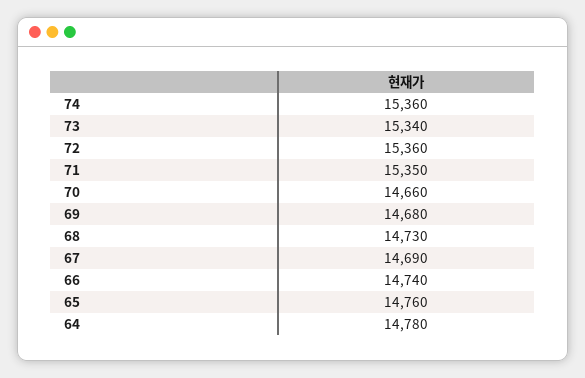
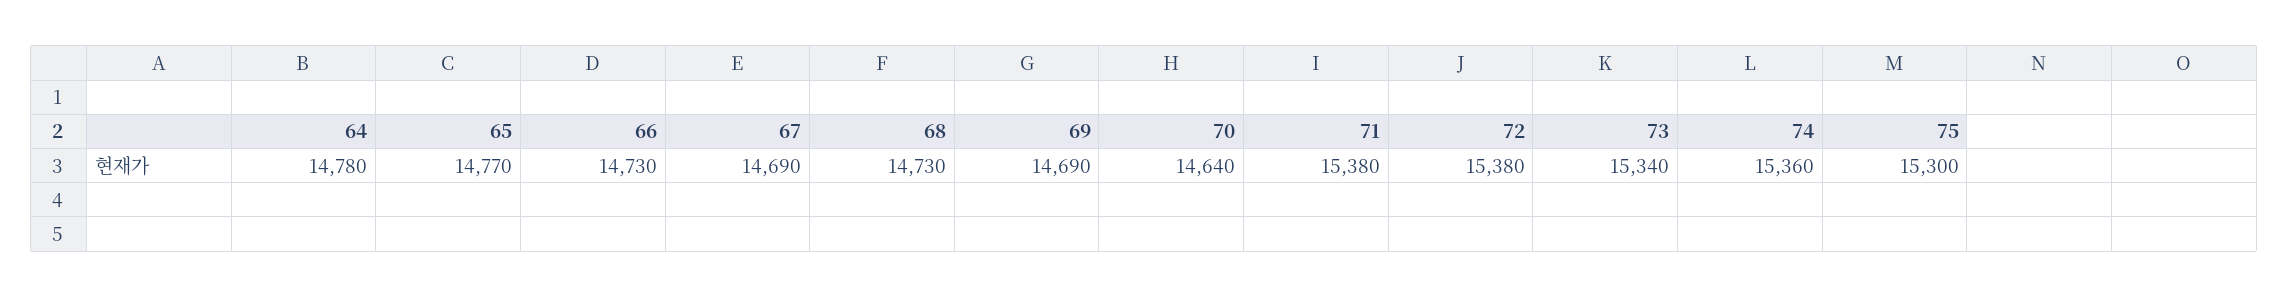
72: 15360 -> 15380
71: 15350 -> 15380
70: 14660 -> 14640
69: 14680 -> 14690
66: 14740 -> 14730
65: 14760 -> 14770
75: none -> 15300

